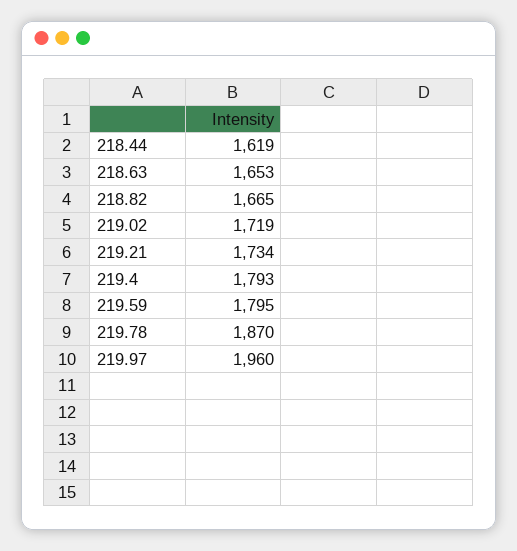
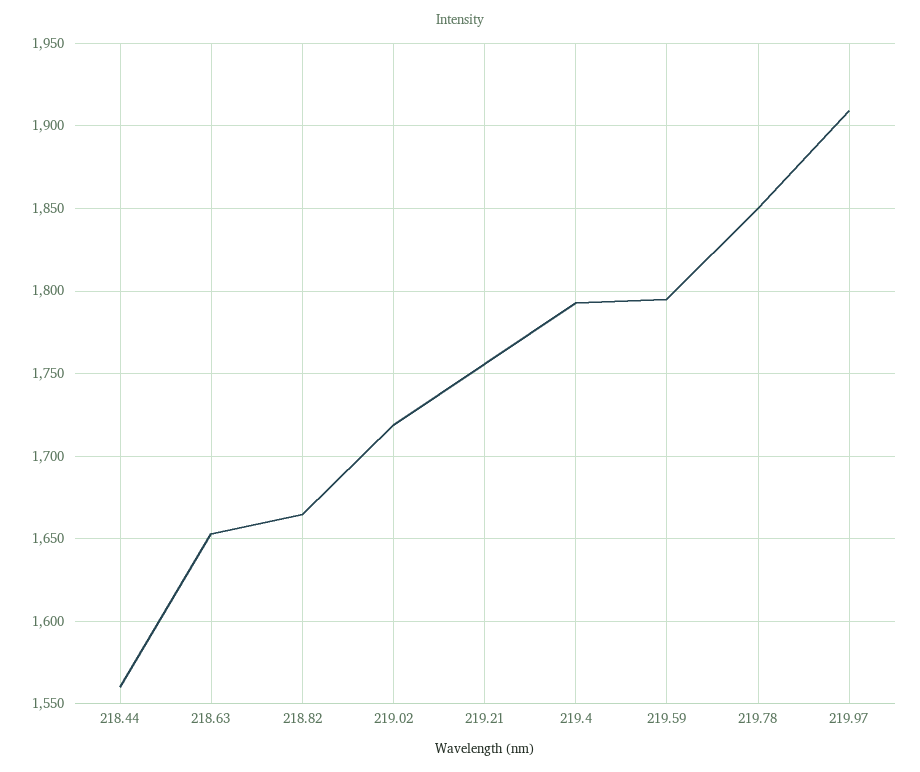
218.44: 1619 -> 1560
219.21: 1734 -> 1755
219.78: 1870 -> 1850
219.97: 1960 -> 1910

